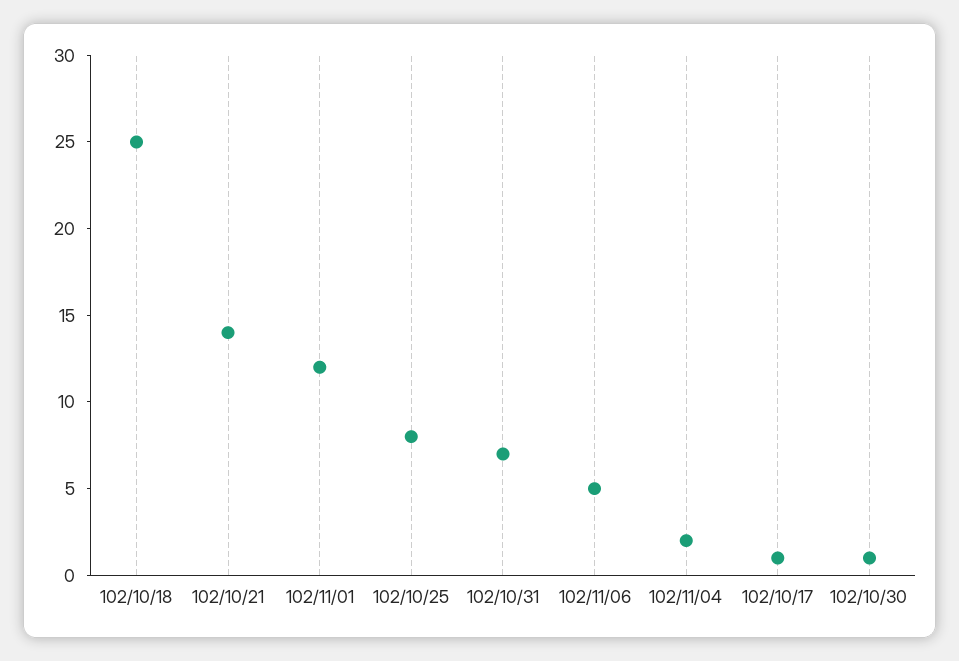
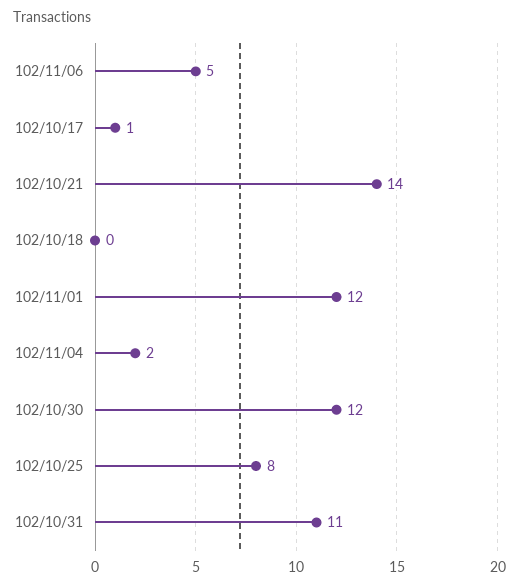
102/10/18: 25 -> 0
102/10/31: 7 -> 11
102/10/30: 1 -> 12

